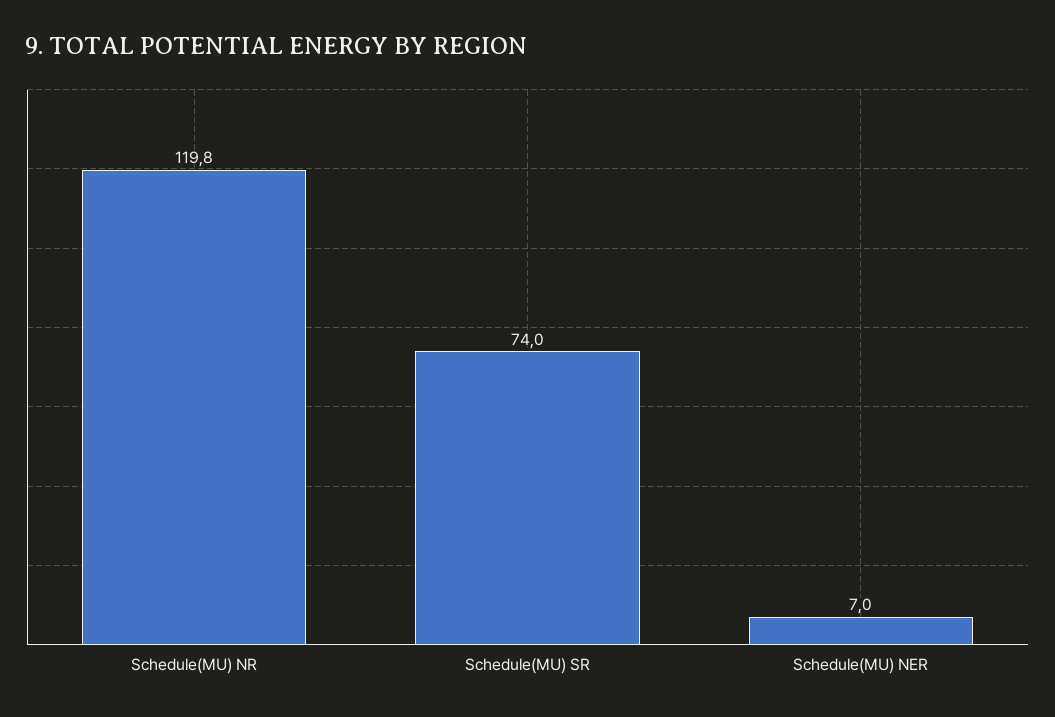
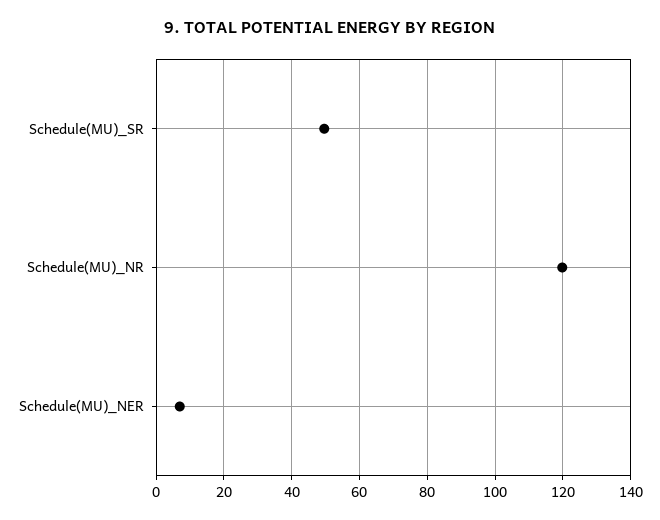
Schedule(MU) SR: 74 -> 50

